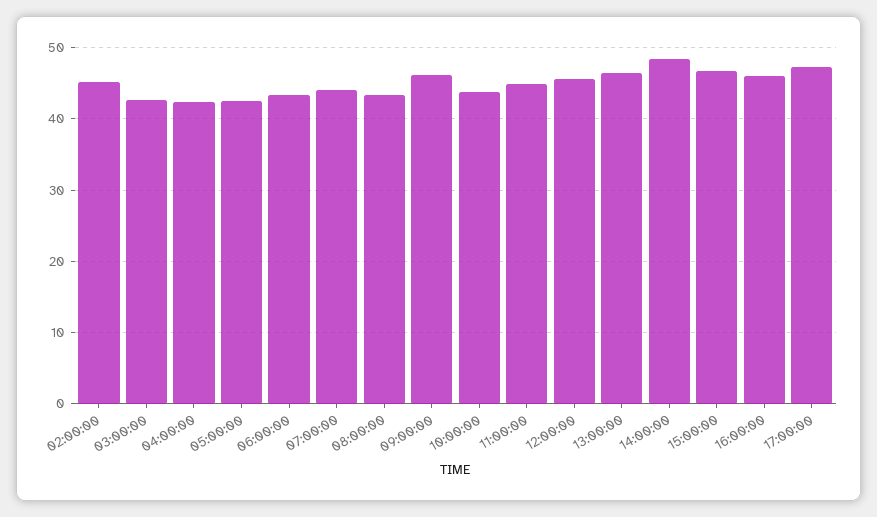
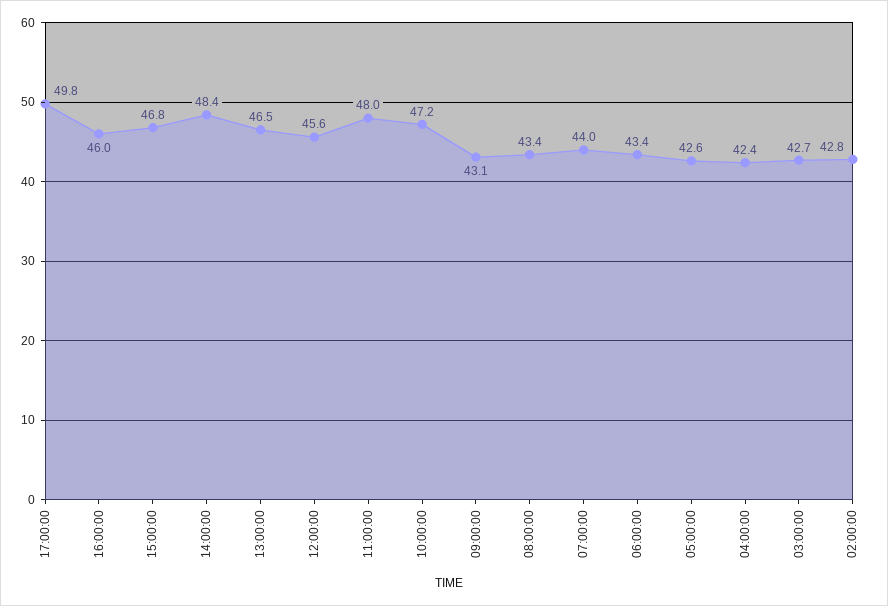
02:00:00: 45 -> 42.8
09:00:00: 46 -> 43.1
10:00:00: 44 -> 47.2
11:00:00: 45 -> 48
17:00:00: 47 -> 49.8

